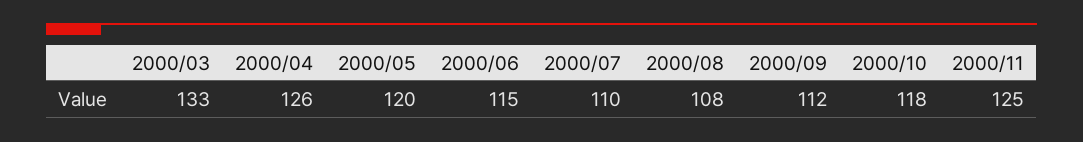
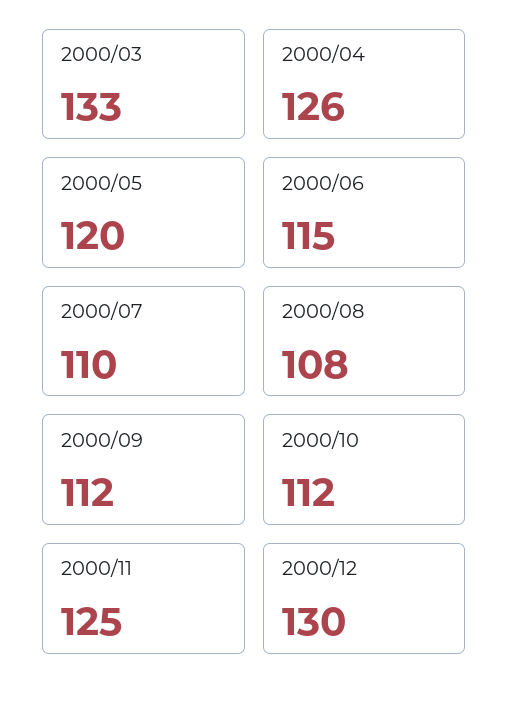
2000/10: 118 -> 112
2000/12: none -> 130

